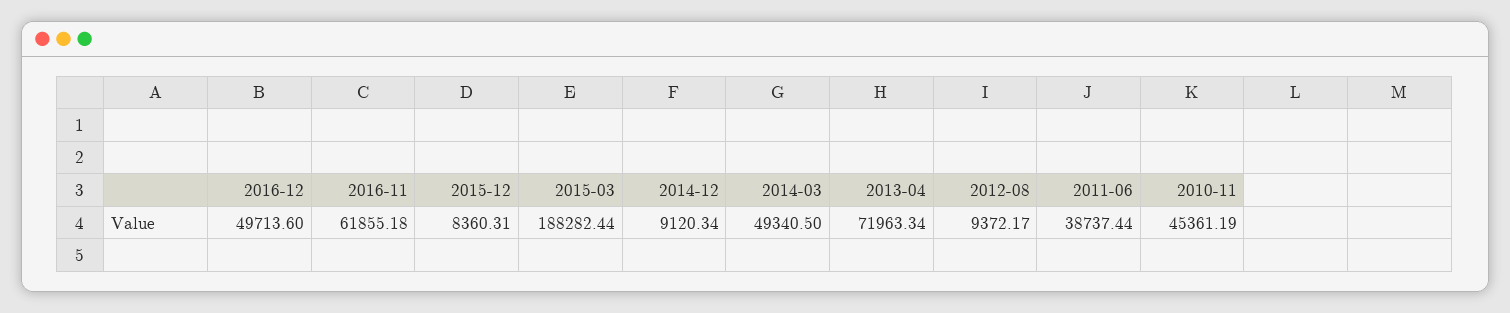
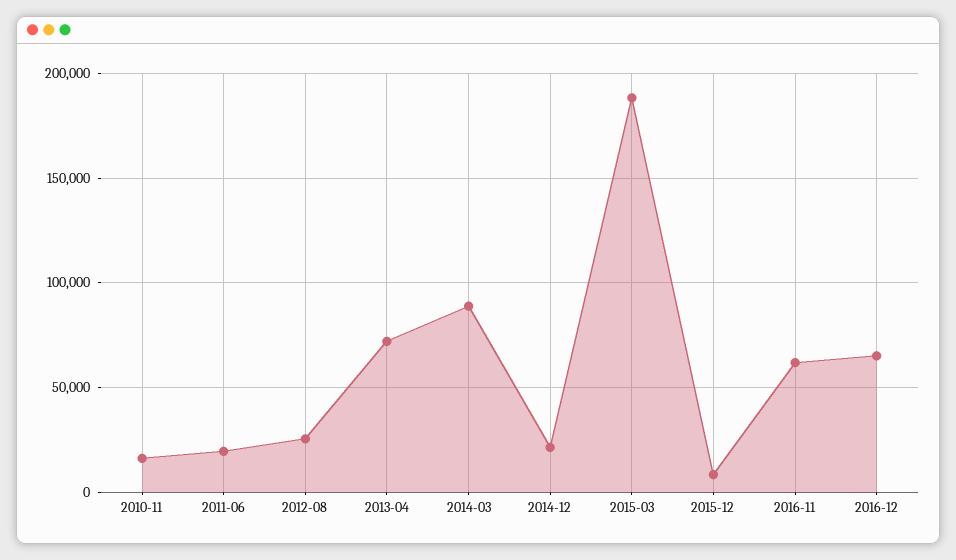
2016-12: 49713.6 -> 65000
2014-12: 9120.34 -> 20000
2014-03: 49340.5 -> 90000
2012-08: 9372.17 -> 25000
2011-06: 38737.44 -> 20000
2010-11: 45361.19 -> 15000

